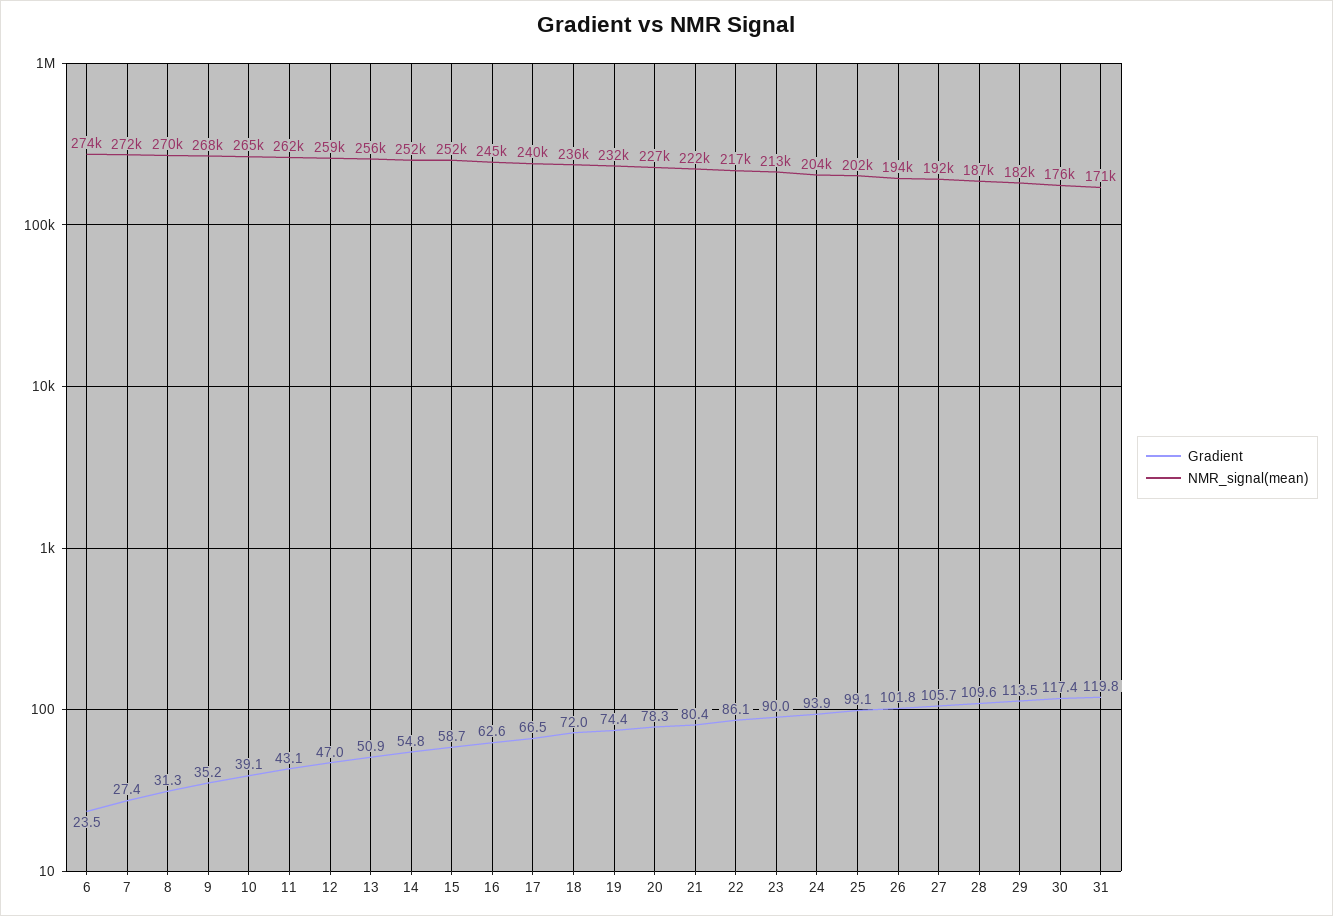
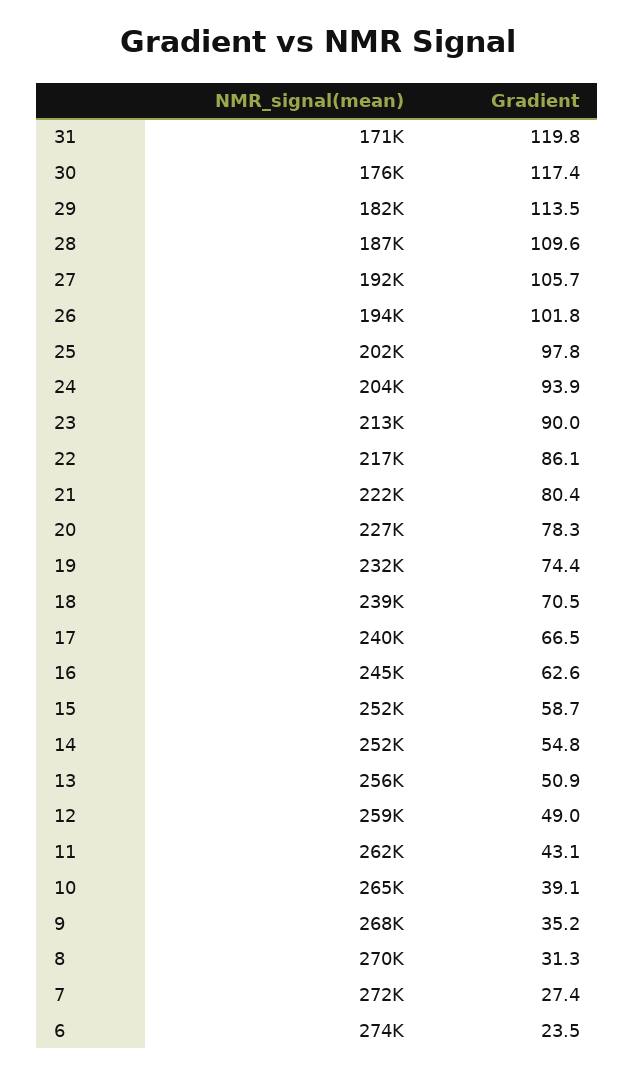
Gradient, 12: 47 -> 49
Gradient, 18: 72 -> 70.5
NMR_signal(mean), 18: 236000 -> 239000
Gradient, 25: 99.1 -> 97.8

